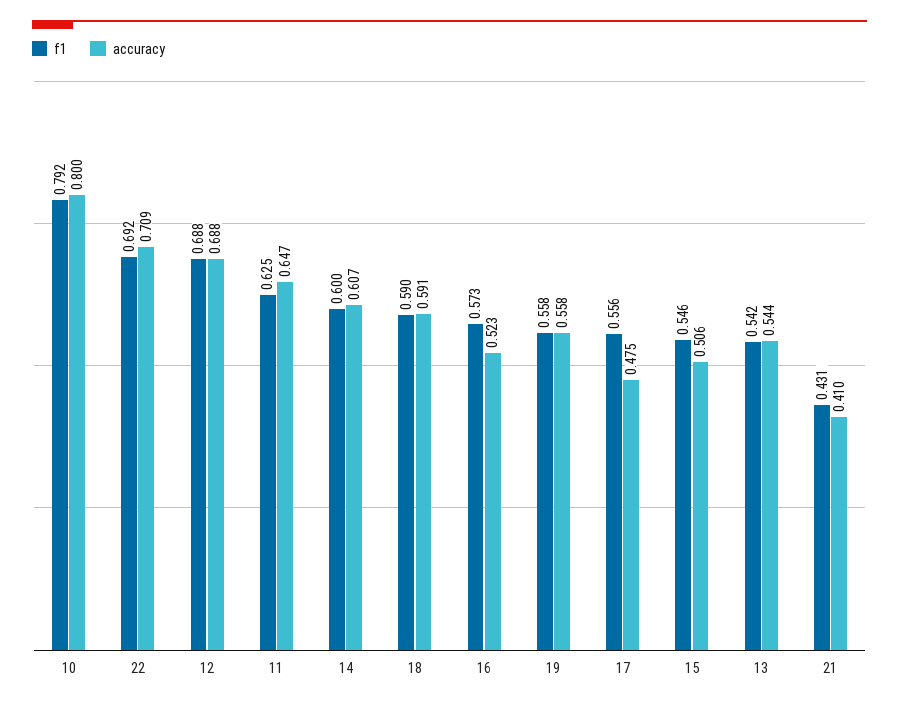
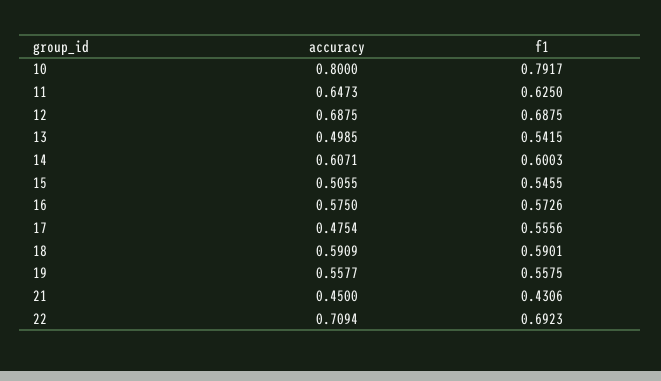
accuracy, 16: 0.523 -> 0.575
accuracy, 13: 0.544 -> 0.4985
accuracy, 21: 0.41 -> 0.45

